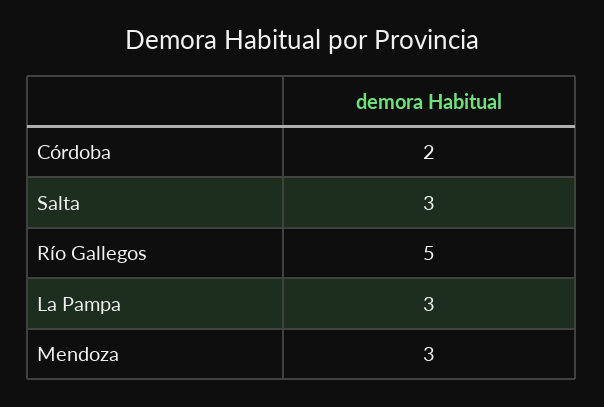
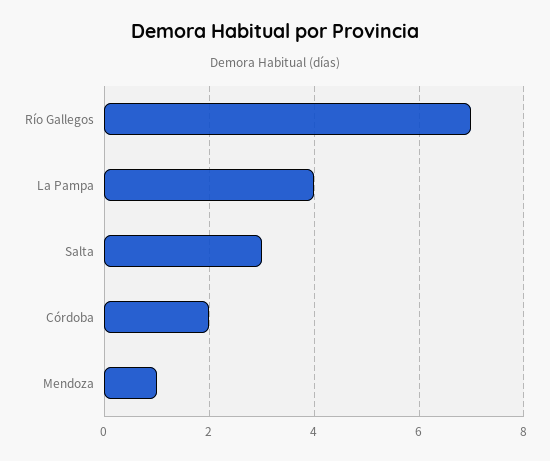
Río Gallegos: 5 -> 7
La Pampa: 3 -> 4
Mendoza: 3 -> 1

